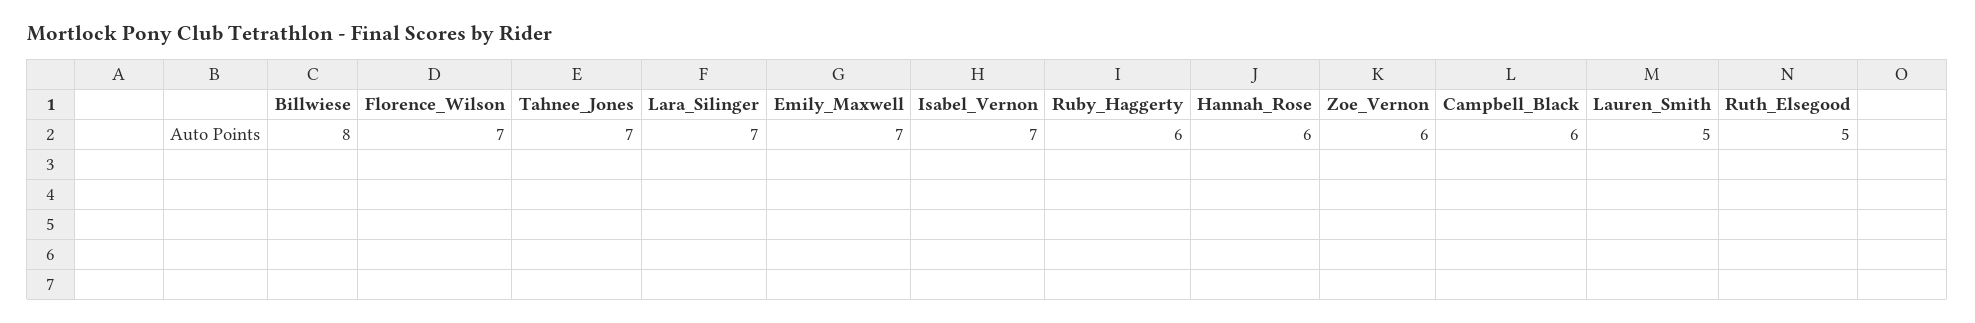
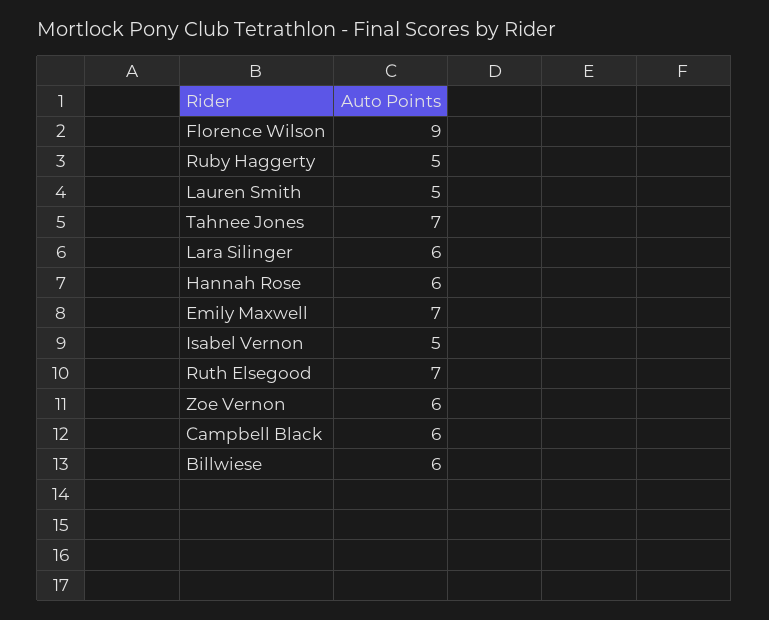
Billwiese: 8 -> 6
Florence_Wilson: 7 -> 9
Lara_Silinger: 7 -> 6
Isabel_Vernon: 7 -> 5
Ruby_Haggerty: 6 -> 5
Ruth_Elsegood: 5 -> 7

